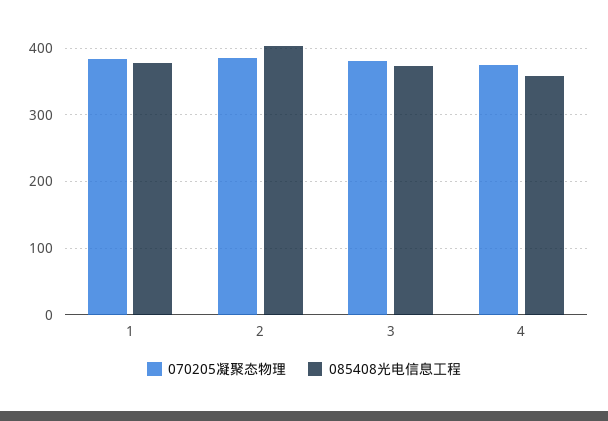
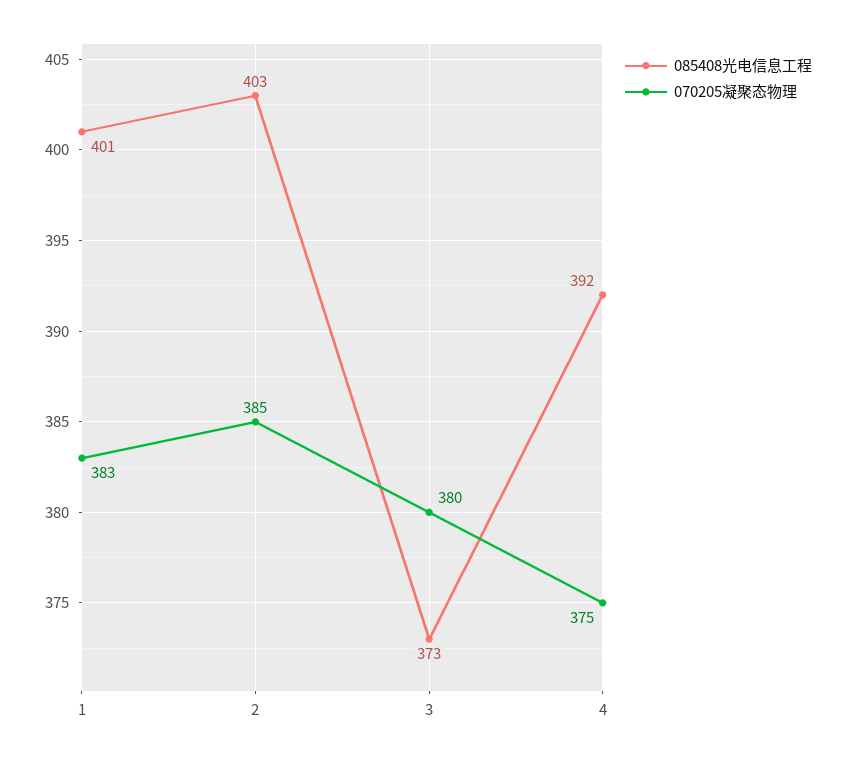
085408光电信息工程, 1: 380 -> 401
085408光电信息工程, 4: 360 -> 392

